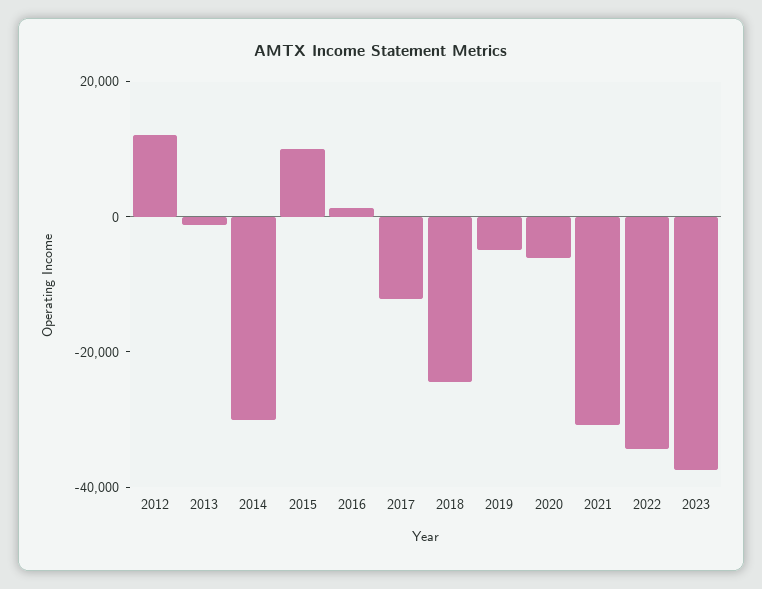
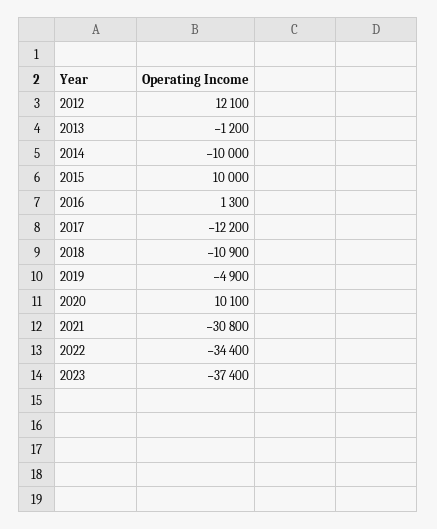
2014: -30000 -> -10000
2018: -25000 -> -10900
2020: -5000 -> 10100

